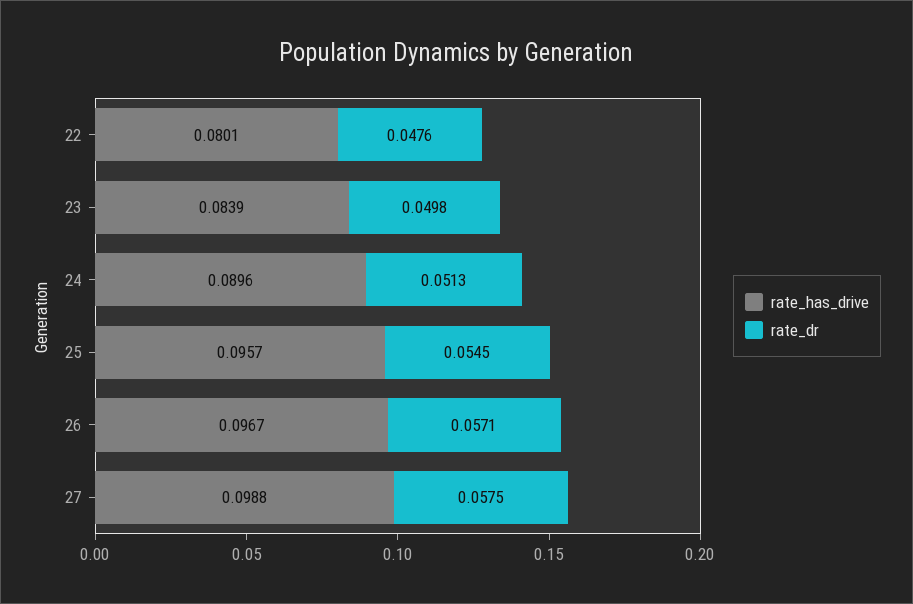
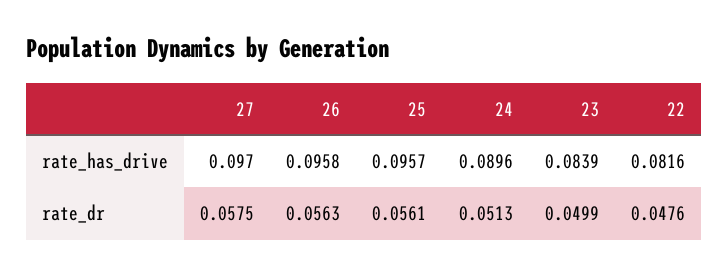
rate_has_drive, 22: 0.0801 -> 0.0816
rate_dr, 23: 0.0498 -> 0.0499
rate_dr, 25: 0.0545 -> 0.0561
rate_has_drive, 26: 0.0967 -> 0.0958
rate_dr, 26: 0.0571 -> 0.0563
rate_has_drive, 27: 0.0988 -> 0.097

